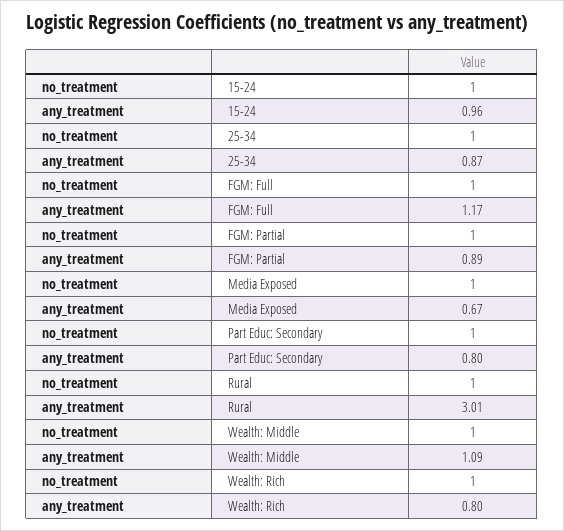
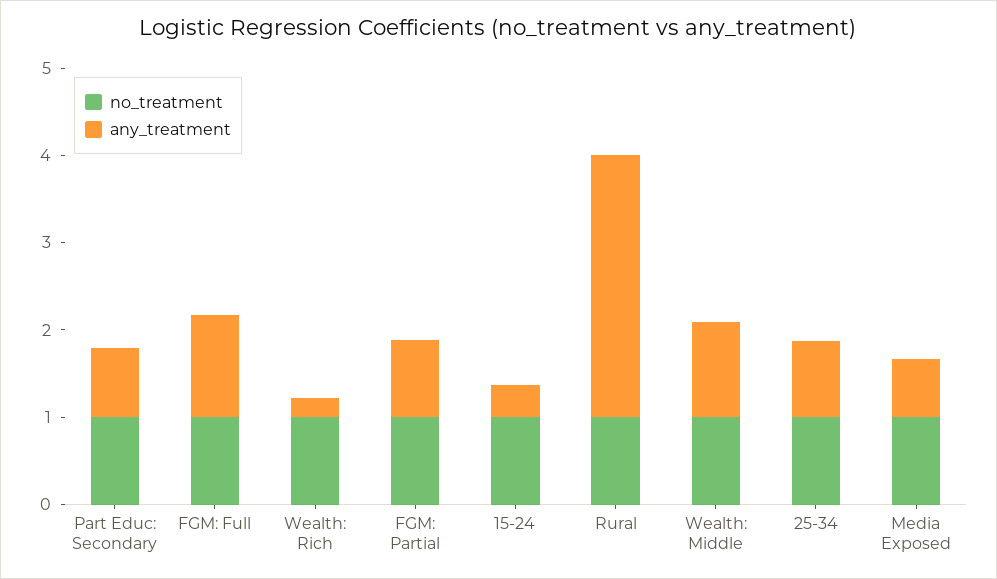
any_treatment, 15-24: 0.96 -> 0.4
any_treatment, Wealth: Rich: 0.8 -> 0.2

